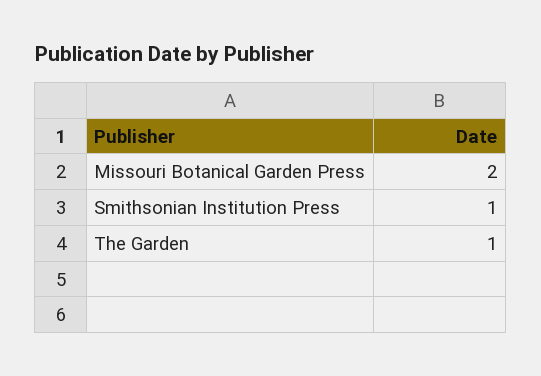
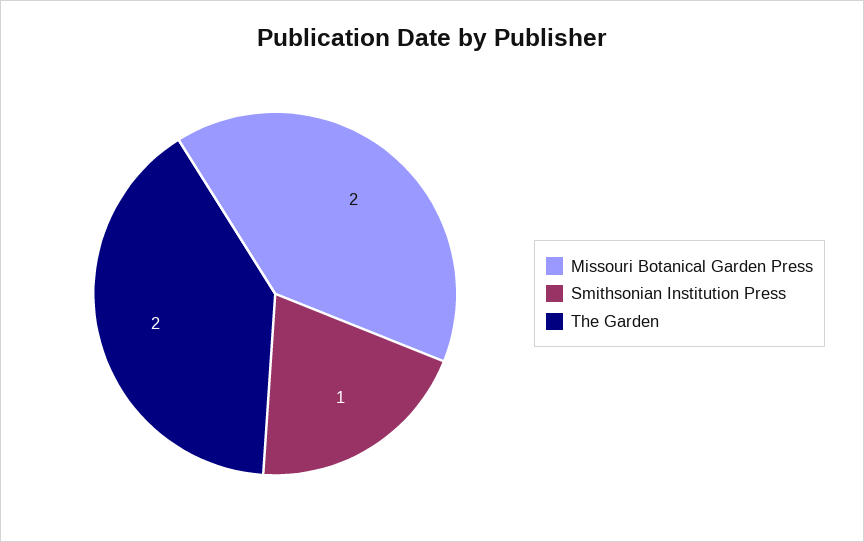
The Garden: 1 -> 2

